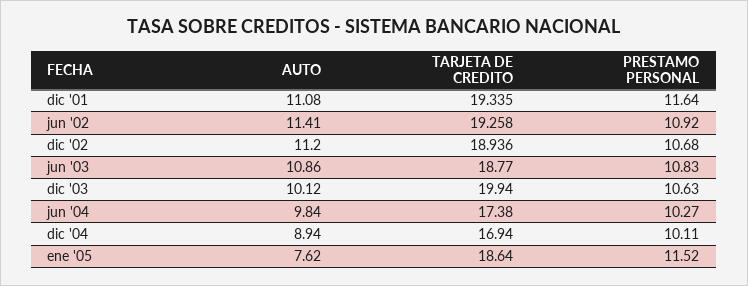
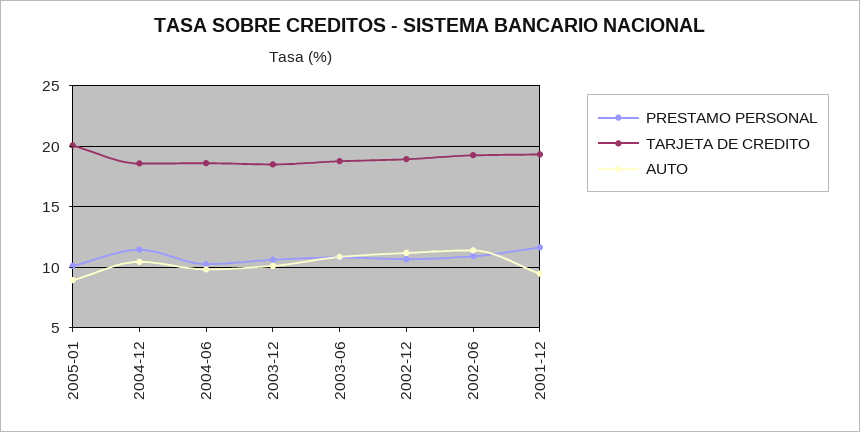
AUTO, dic '01: 11.08 -> 9.5
TARJETA DE CREDITO, dic '03: 19.94 -> 18.5
TARJETA DE CREDITO, jun '04: 17.38 -> 18.5
AUTO, dic '04: 8.94 -> 10.5
TARJETA DE CREDITO, dic '04: 16.94 -> 18.5
PRESTAMO PERSONAL, dic '04: 10.11 -> 11.5
AUTO, ene '05: 7.62 -> 9
TARJETA DE CREDITO, ene '05: 18.64 -> 20
PRESTAMO PERSONAL, ene '05: 11.52 -> 10

